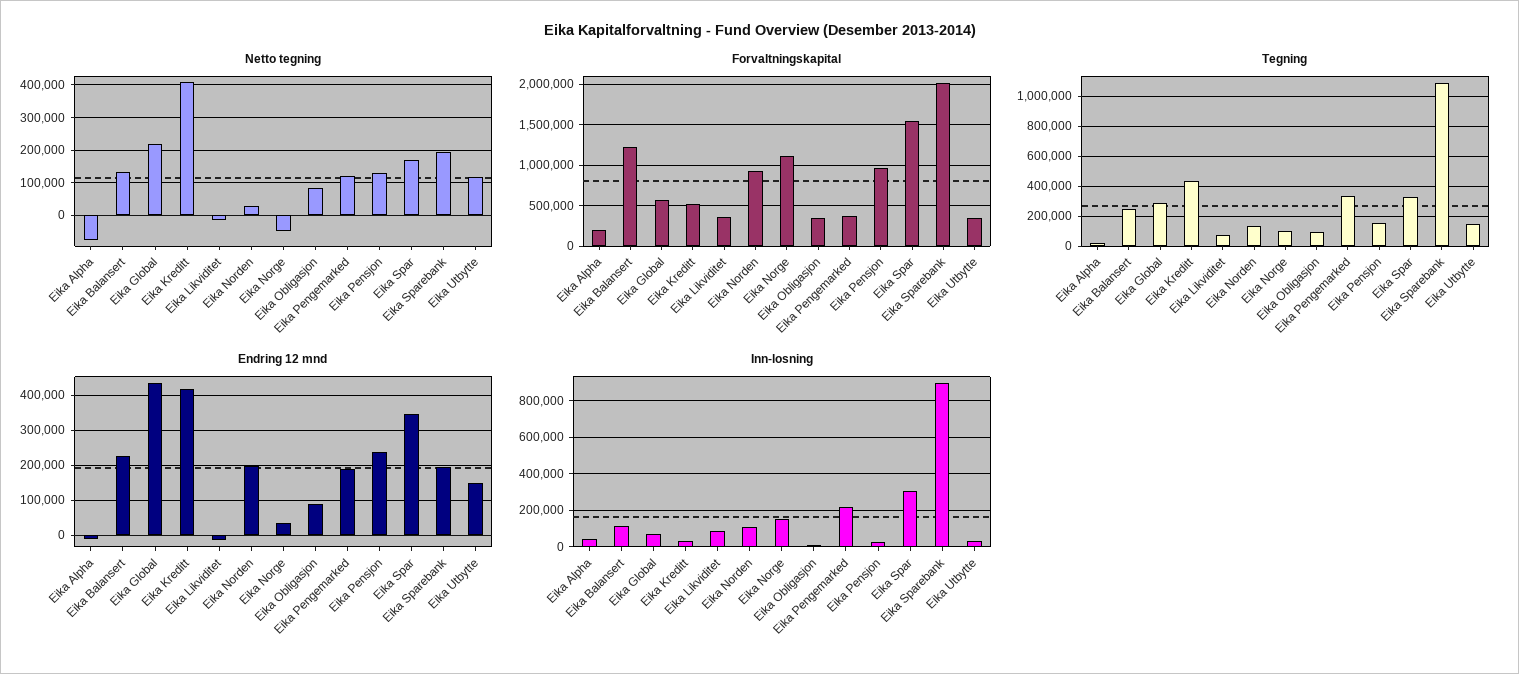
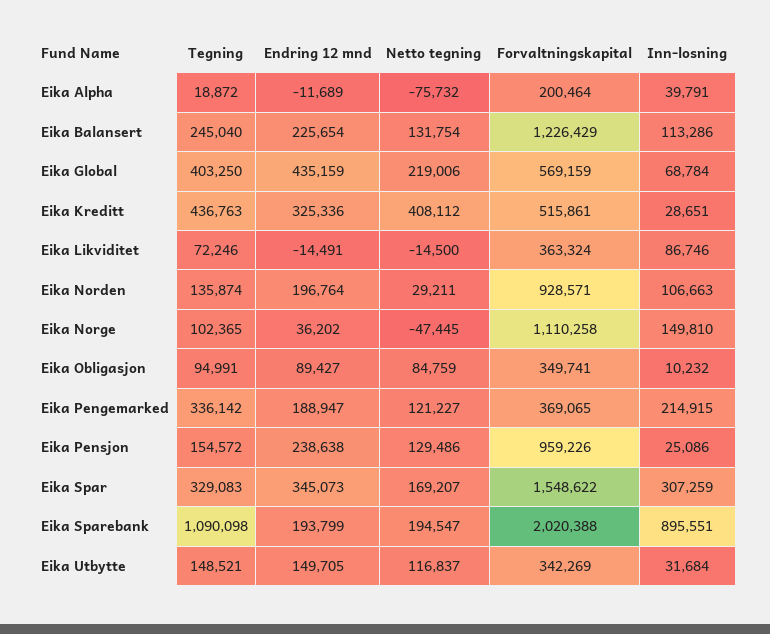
Tegning, Eika Global: 300000 -> 403250
Endring 12 mnd, Eika Kreditt: 420000 -> 325336

